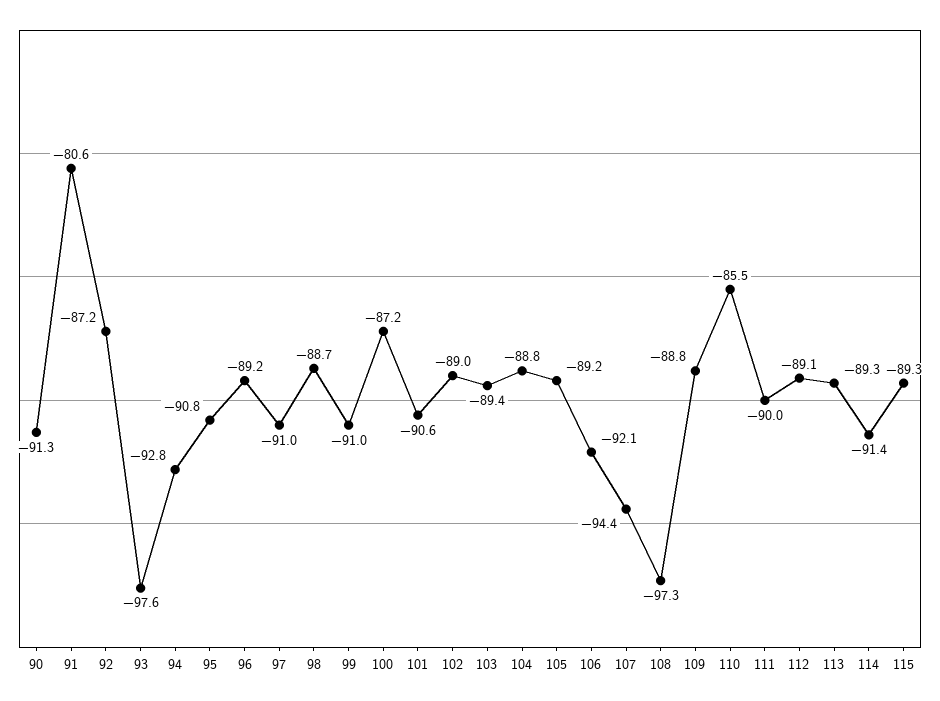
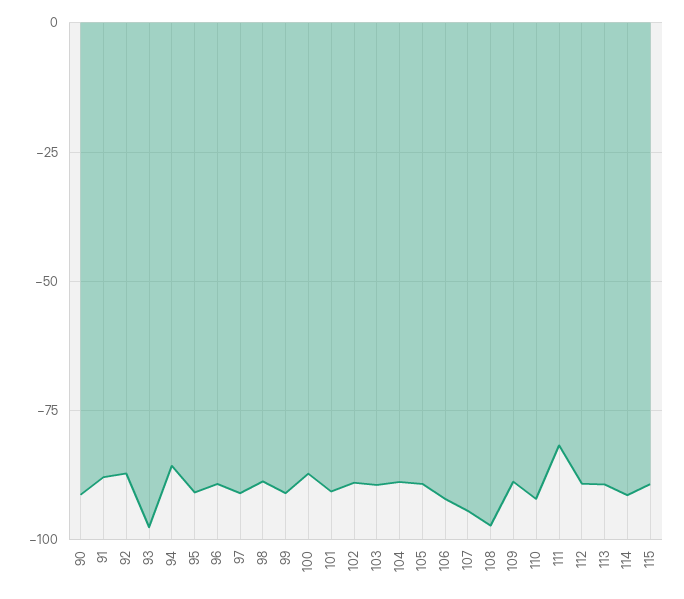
91: -80.6 -> -87.5
94: -92.8 -> -85
110: -85.5 -> -92.5
111: -90 -> -82.5

